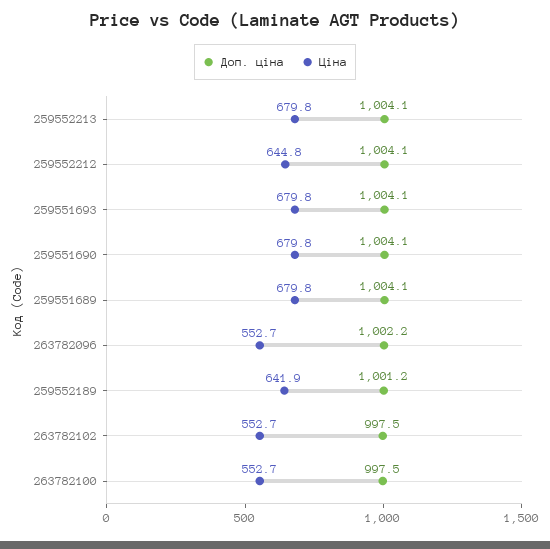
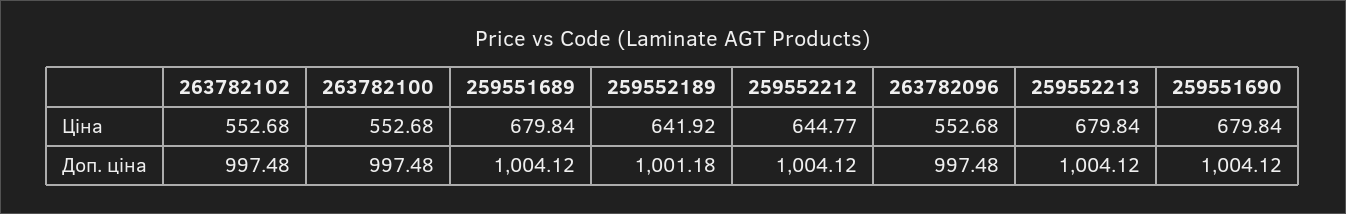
Доп. ціна, 259551693: 1004.1 -> none
Ціна, 259551693: 679.8 -> none
Доп. ціна, 263782096: 1002.2 -> 997.48

